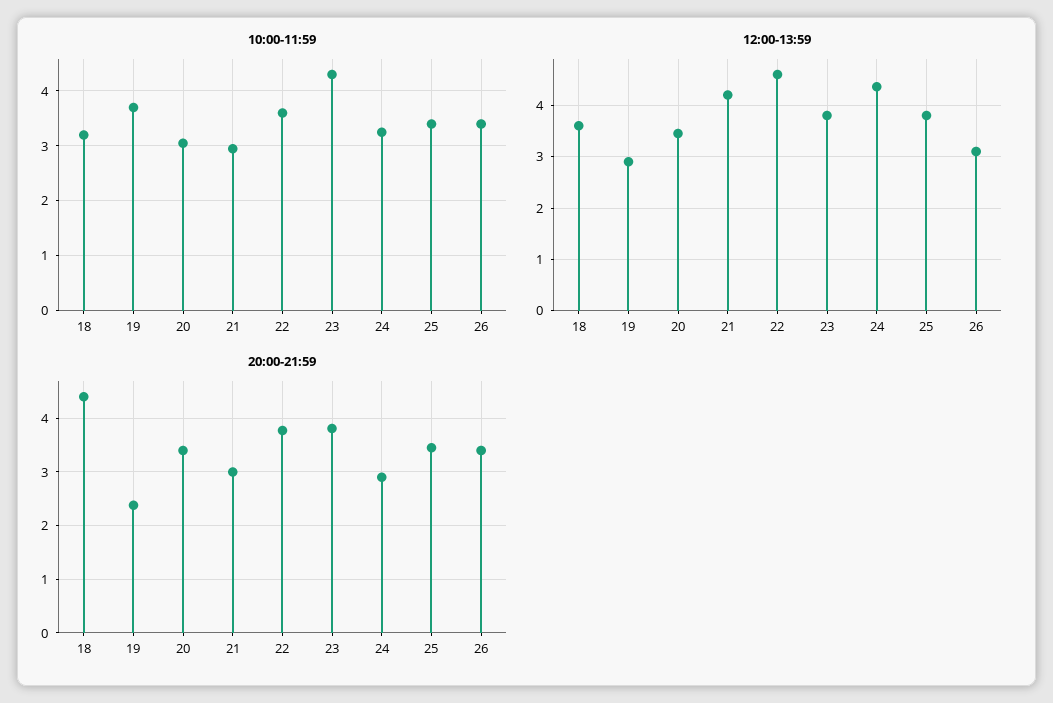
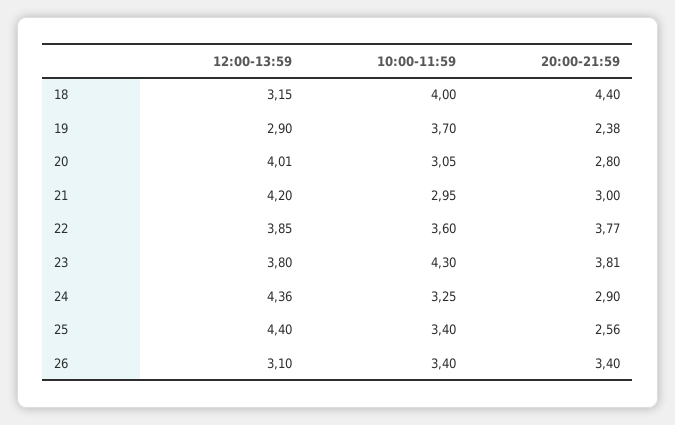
10:00-11:59, 18: 3.2 -> 4
12:00-13:59, 18: 3.6 -> 3.15
12:00-13:59, 20: 3.4 -> 4.01
12:00-13:59, 22: 4.6 -> 3.85
12:00-13:59, 25: 3.8 -> 4.4
20:00-21:59, 20: 3.4 -> 2.8
20:00-21:59, 25: 3.4 -> 2.56

